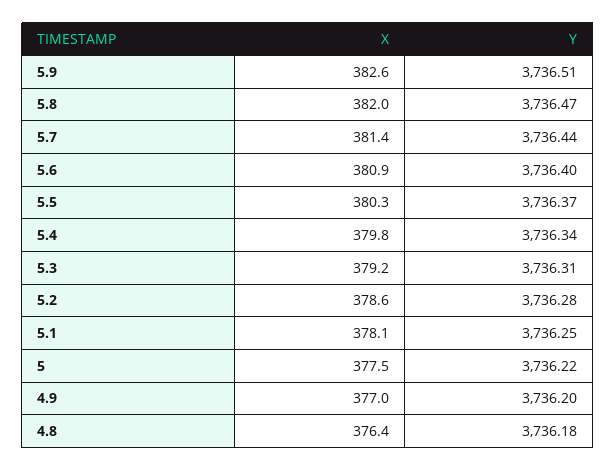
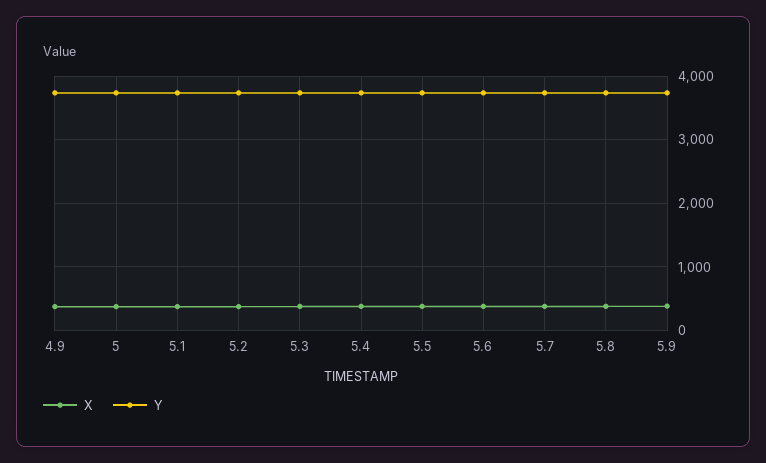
X, 4.8: 376.4 -> none
Y, 4.8: 3736.18 -> none

